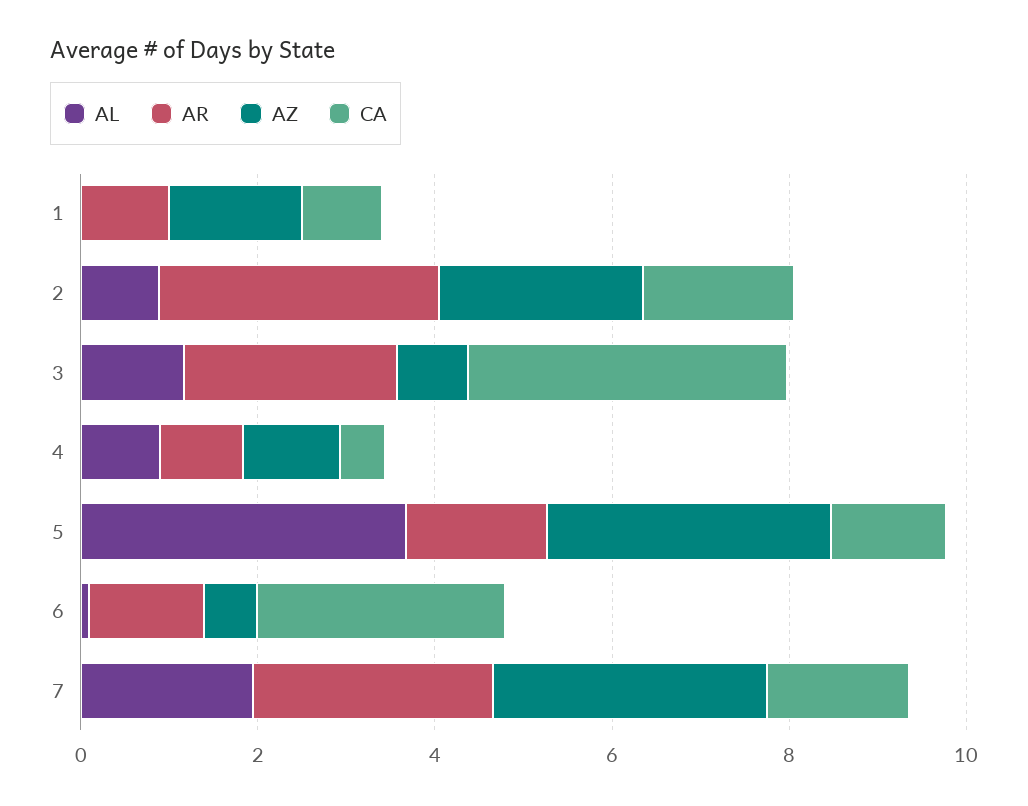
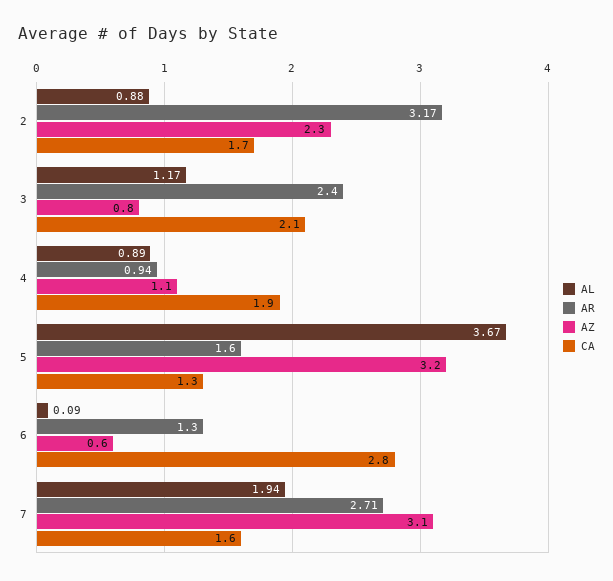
AL, 1: 0 -> none
AR, 1: 1 -> none
AZ, 1: 1.5 -> none
CA, 1: 1 -> none
CA, 3: 3.5 -> 2.1
CA, 4: 0.5 -> 1.9

